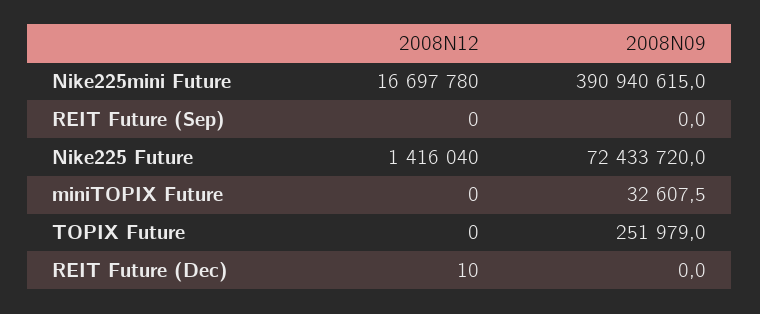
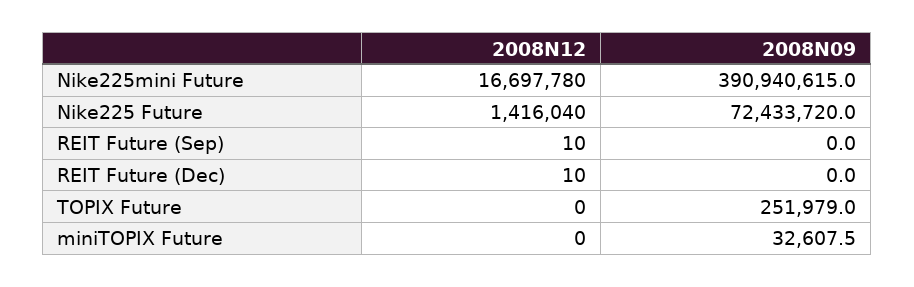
2008N12, REIT Future (Sep): 0 -> 10

